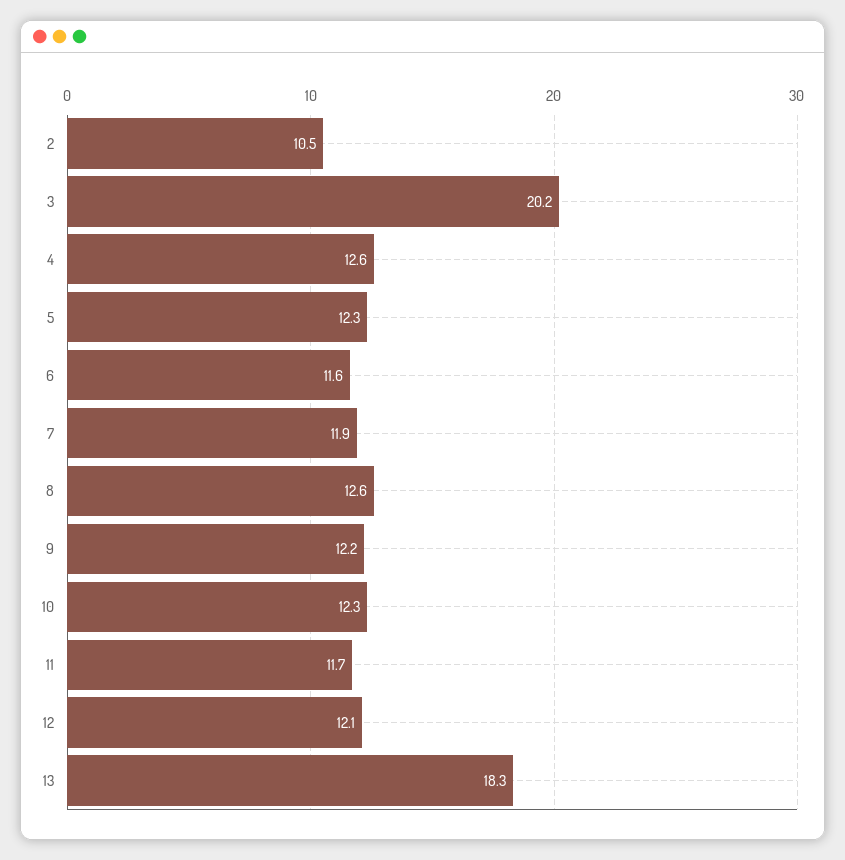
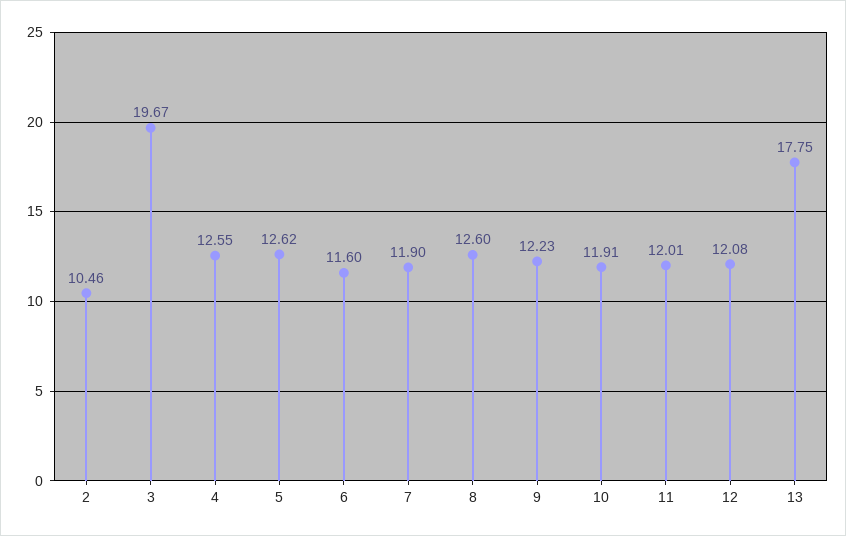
3: 20.2 -> 19.67
5: 12.3 -> 12.62
10: 12.3 -> 11.91
11: 11.7 -> 12.01
13: 18.3 -> 17.75

